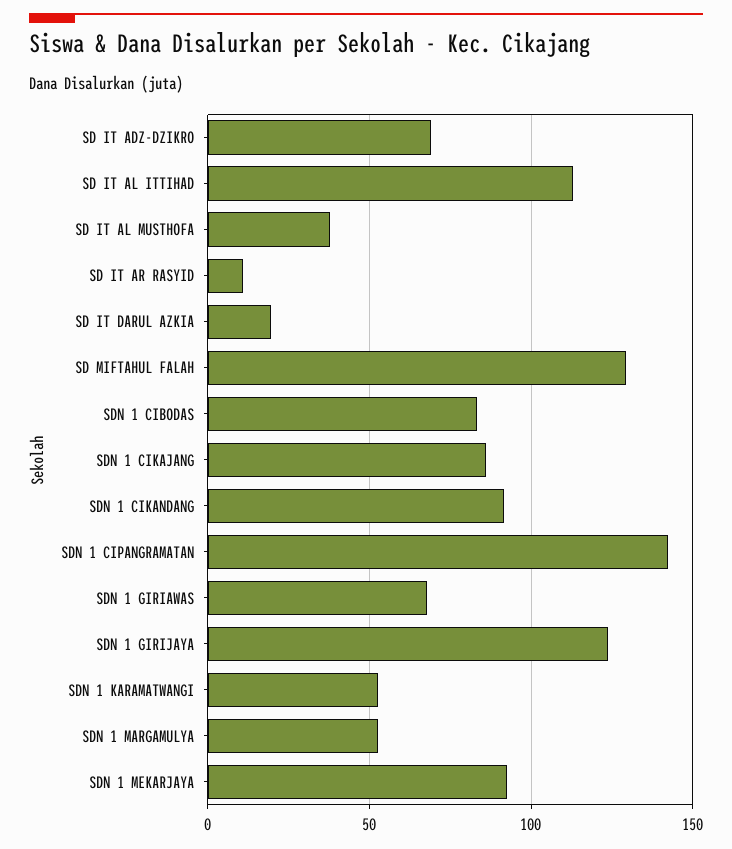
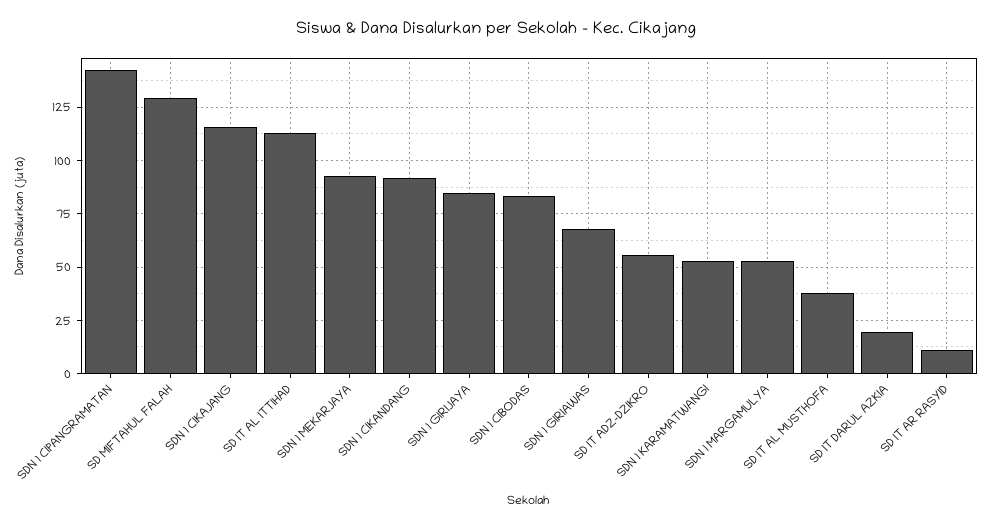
SD IT ADZ-DZIKRO: 70 -> 55
SDN 1 CIKAJANG: 85 -> 115
SDN 1 GIRIJAYA: 125 -> 85

